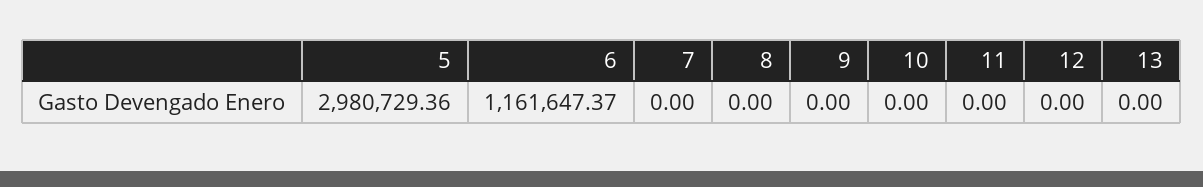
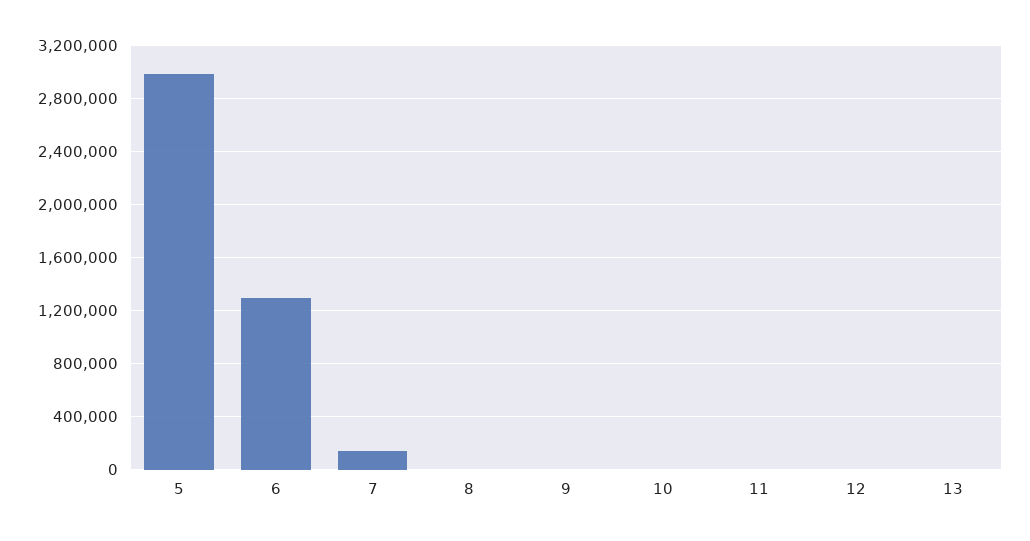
6: 1161647.37 -> 1300000
7: 0 -> 150000

